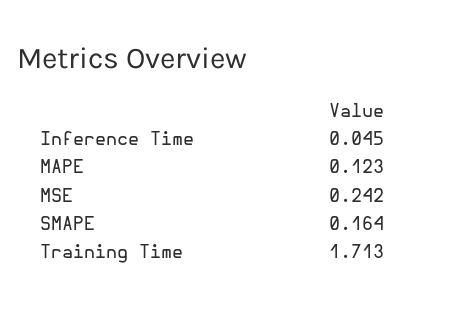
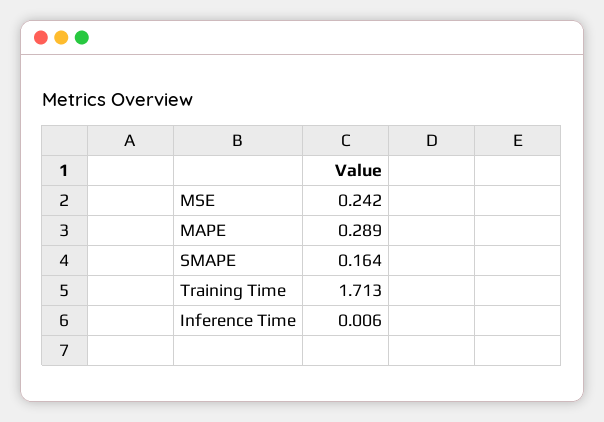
Inference Time: 0.045 -> 0.006
MAPE: 0.123 -> 0.289

